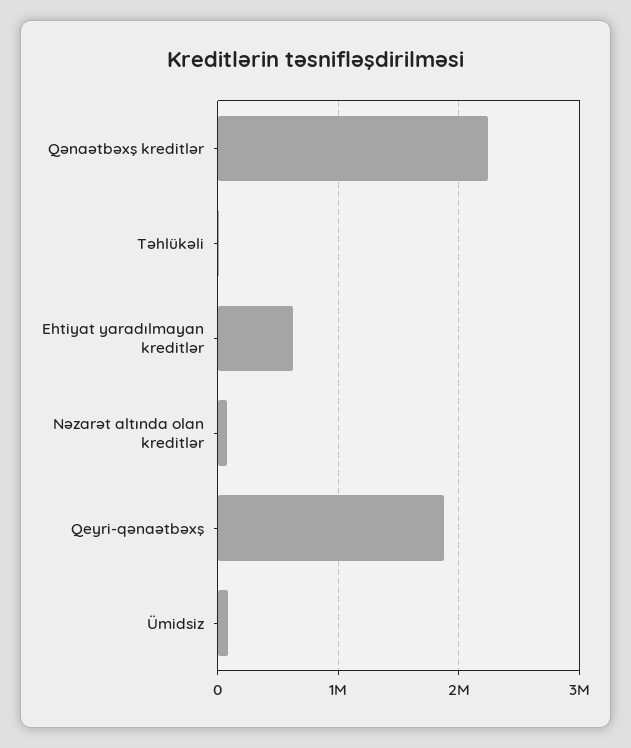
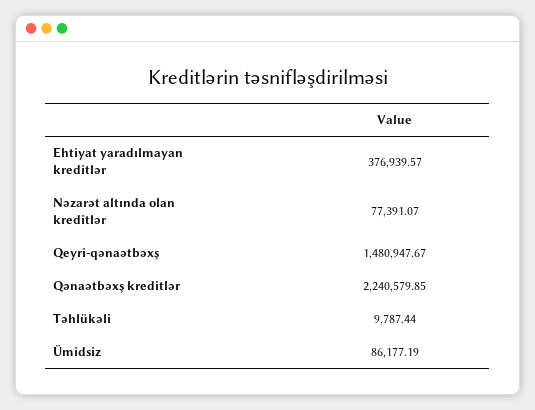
Ehtiyat yaradılmayan kreditlər: 600000 -> 376939.57
Qeyri-qənaətbəxş: 1900000 -> 1480947.67

